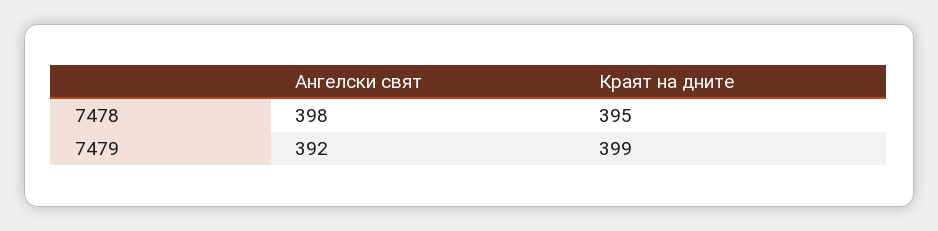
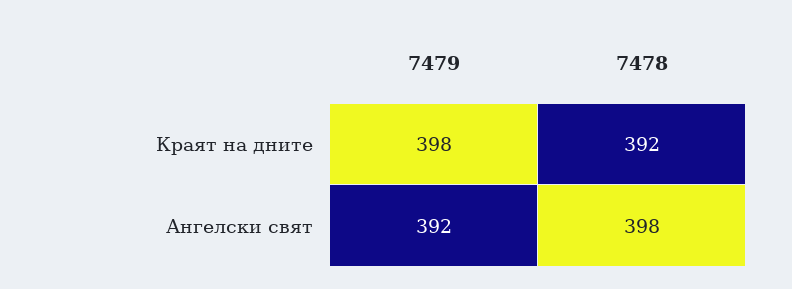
Краят на дните, 7478: 395 -> 392
Краят на дните, 7479: 399 -> 398

